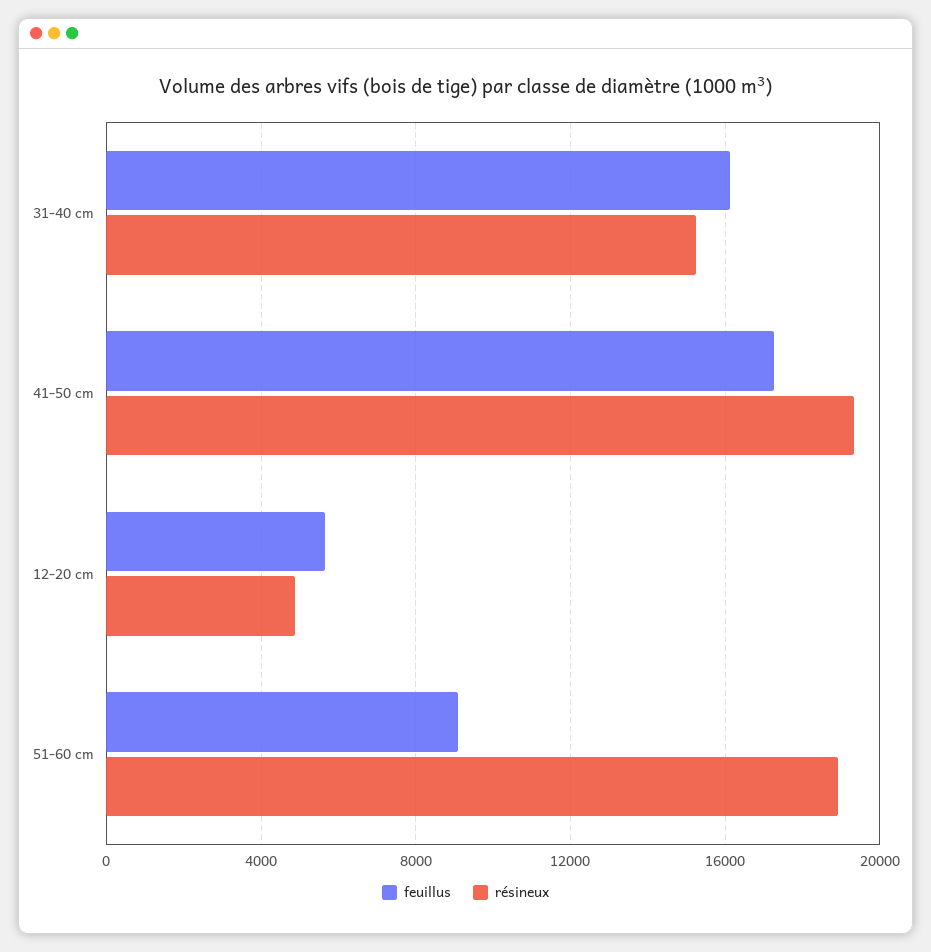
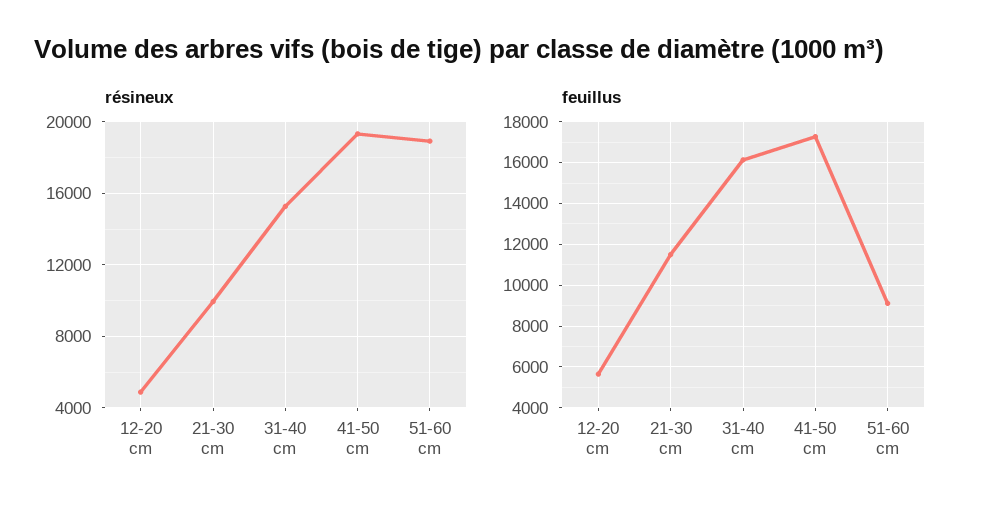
résineux, 21-30 cm: none -> 10000
feuillus, 21-30 cm: none -> 11500

